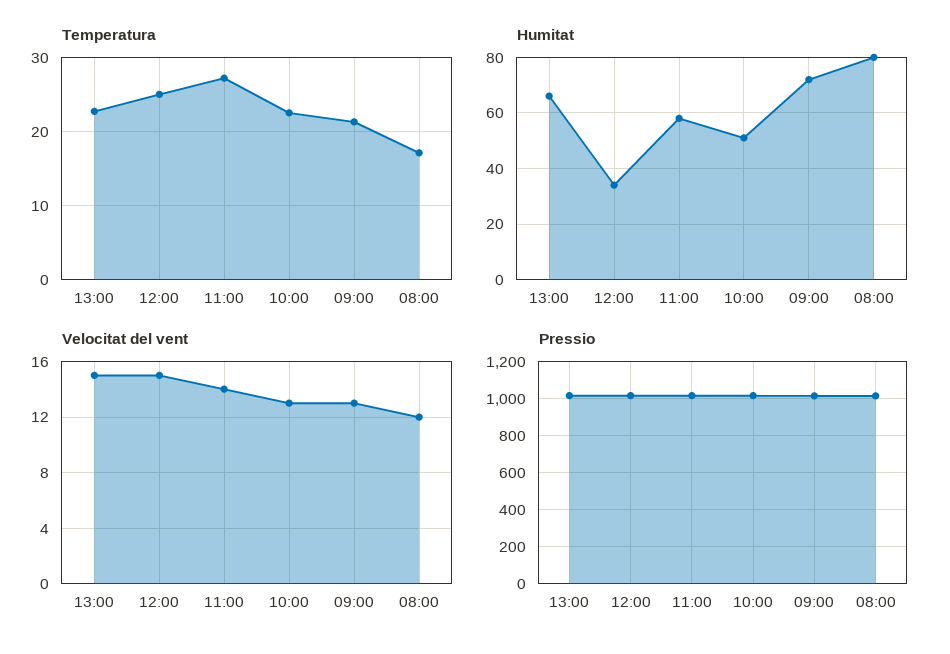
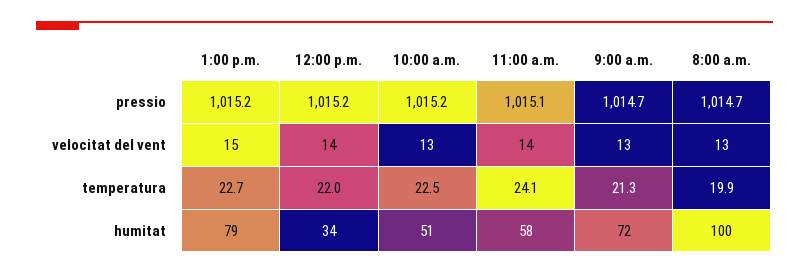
Temperatura, 12:00: 25 -> 22
Temperatura, 11:00: 27 -> 24.1
Temperatura, 08:00: 17 -> 19.9
Humitat, 13:00: 65 -> 79
Humitat, 08:00: 80 -> 100
Velocitat del vent, 12:00: 15 -> 14
Velocitat del vent, 08:00: 12 -> 13

